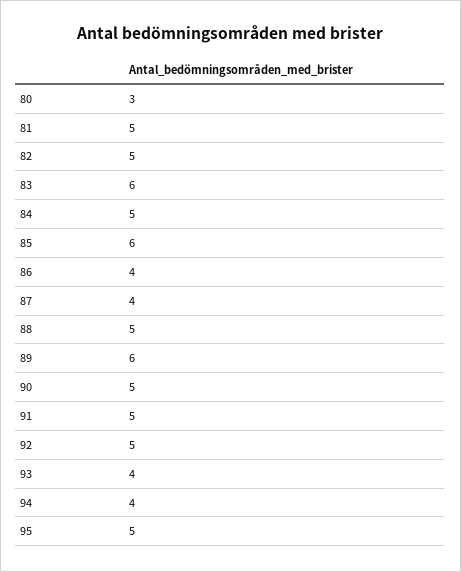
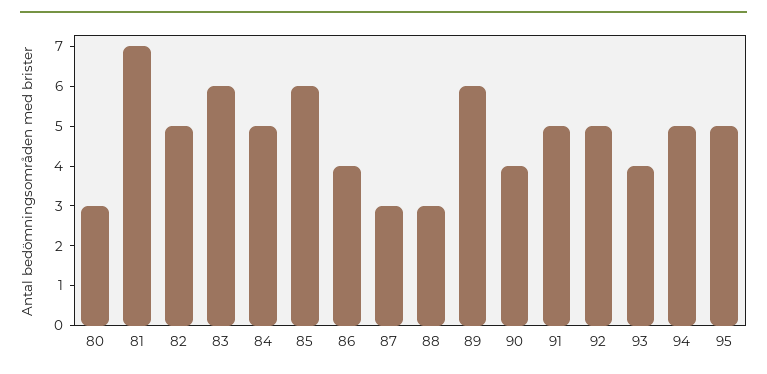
81: 5 -> 7
87: 4 -> 3
88: 5 -> 3
90: 5 -> 4
94: 4 -> 5

